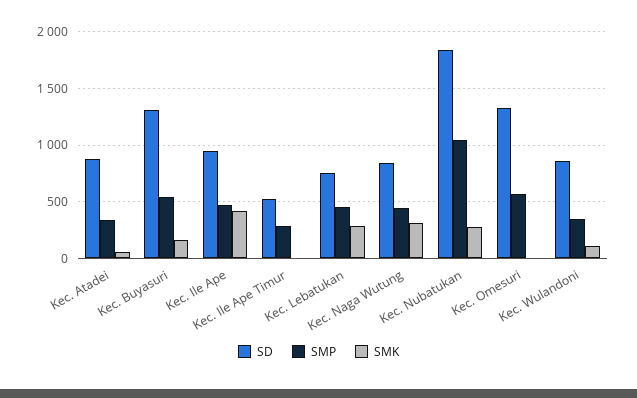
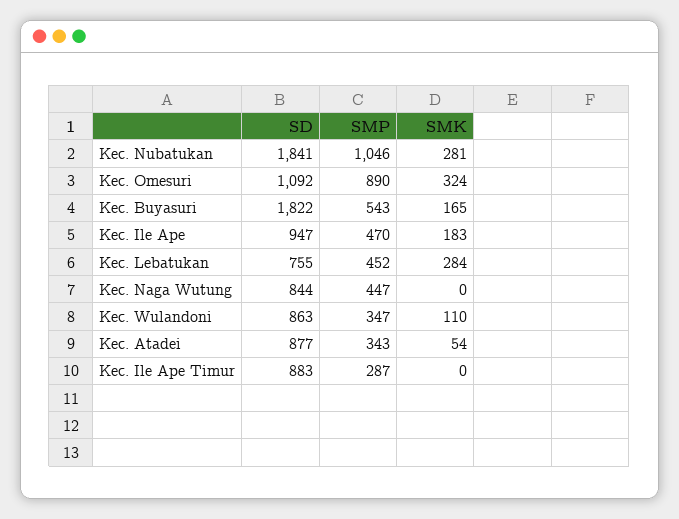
SD, Kec. Buyasuri: 1300 -> 1822
SMK, Kec. Ile Ape: 400 -> 183
SD, Kec. Ile Ape Timur: 500 -> 883
SMK, Kec. Naga Wutung: 300 -> 0
SD, Kec. Omesuri: 1300 -> 1092
SMP, Kec. Omesuri: 600 -> 890
SMK, Kec. Omesuri: 0 -> 324

